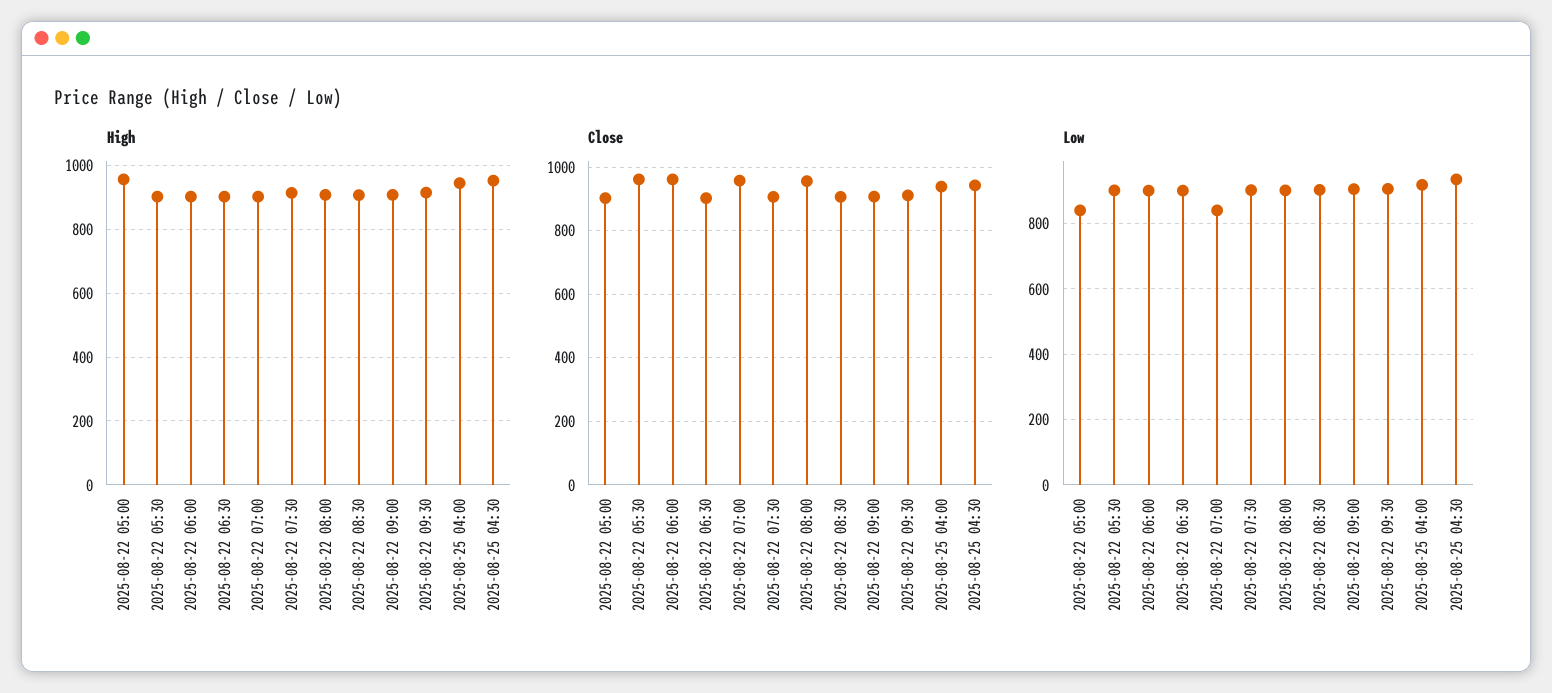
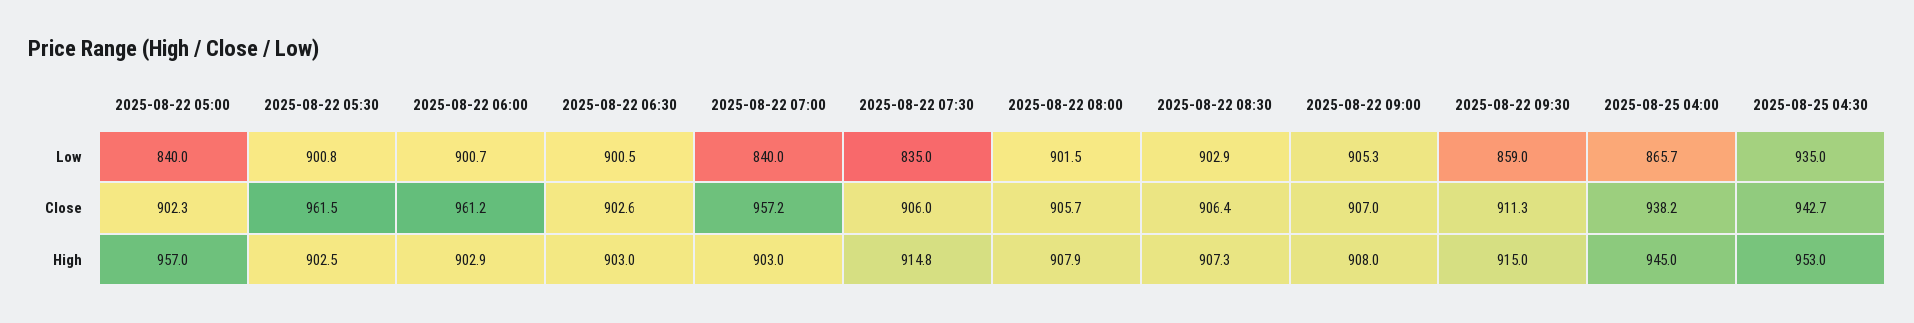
Close, 2025-08-22 08:00: 960 -> 905.7
Low, 2025-08-22 07:30: 900 -> 835
Low, 2025-08-22 09:30: 900 -> 859
Low, 2025-08-25 04:00: 920 -> 865.7

